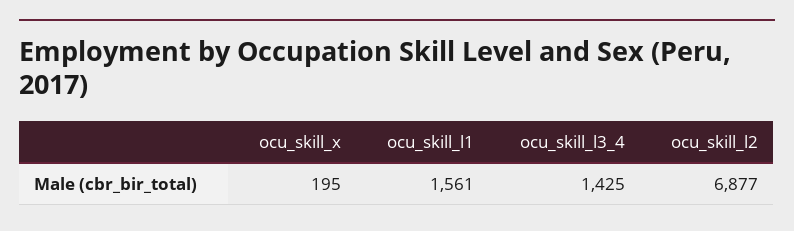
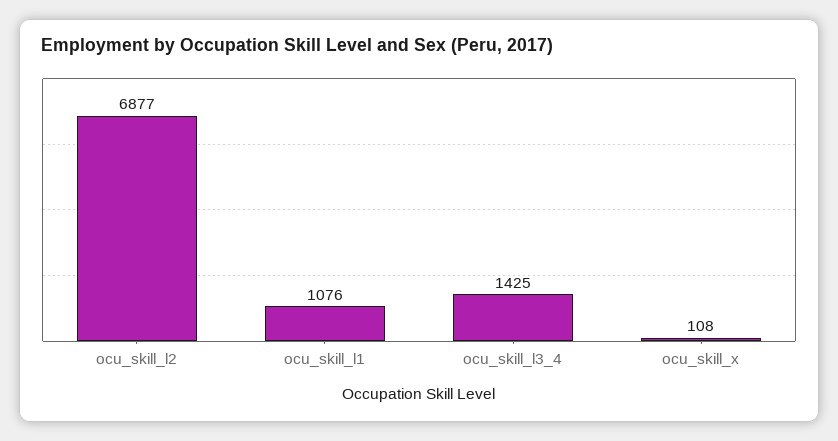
ocu_skill_x: 195 -> 108
ocu_skill_l1: 1561 -> 1076

